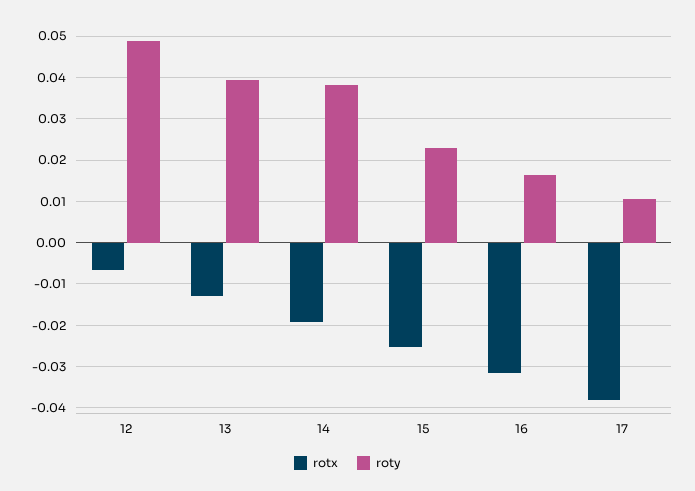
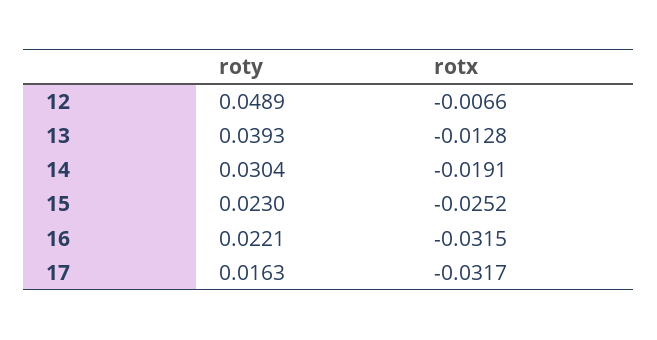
roty, 14: 0.038 -> 0.0304
roty, 16: 0.016 -> 0.0221
rotx, 17: -0.038 -> -0.0317
roty, 17: 0.01 -> 0.0163

